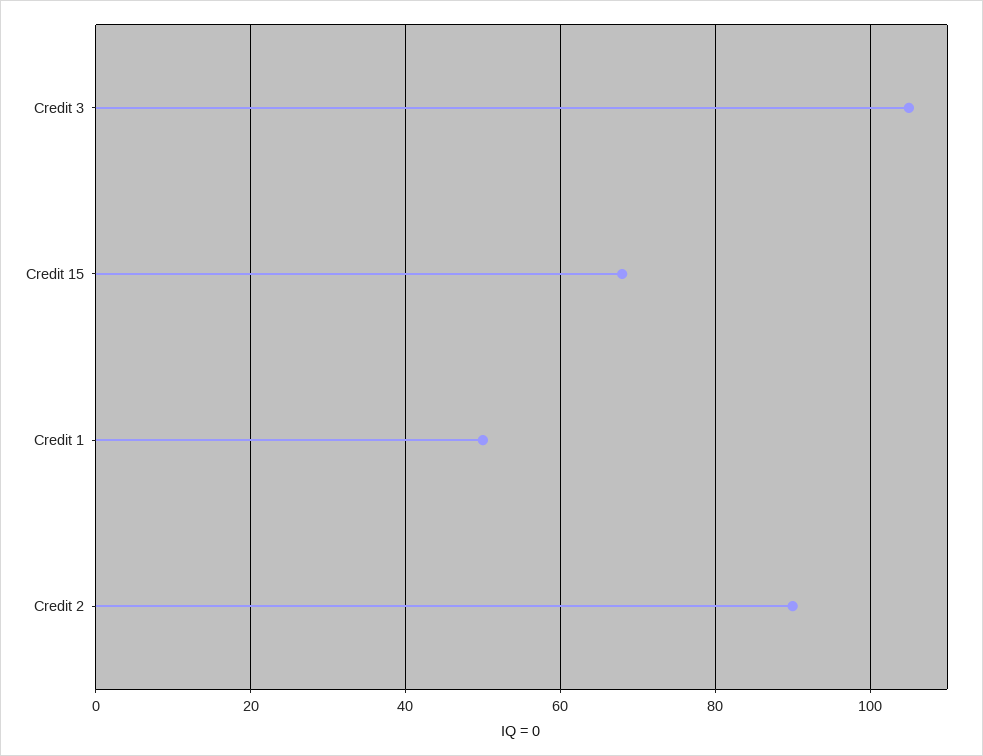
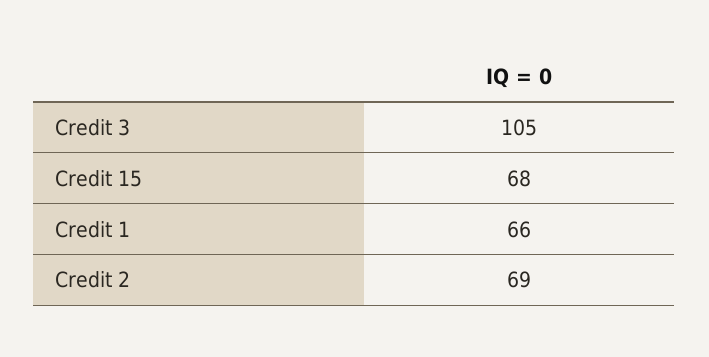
Credit 1: 50 -> 66
Credit 2: 90 -> 69

